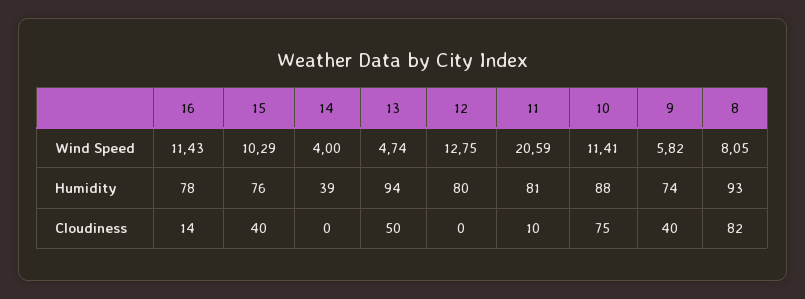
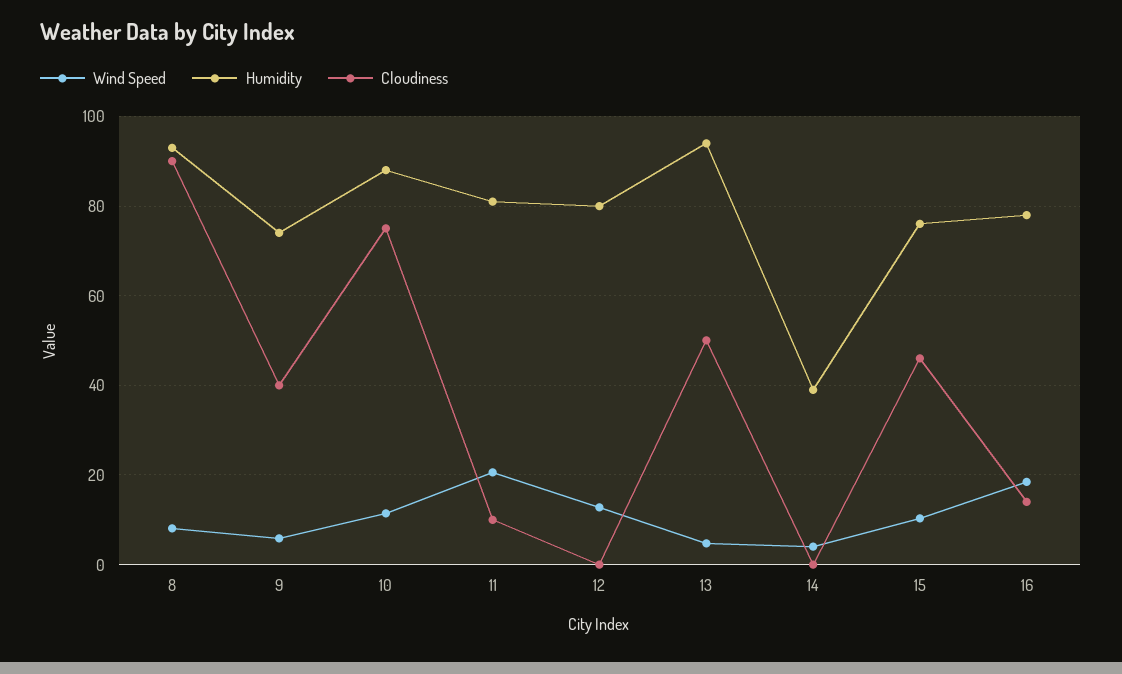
Wind Speed, 16: 11.43 -> 18
Cloudiness, 15: 40 -> 46
Cloudiness, 8: 82 -> 90

